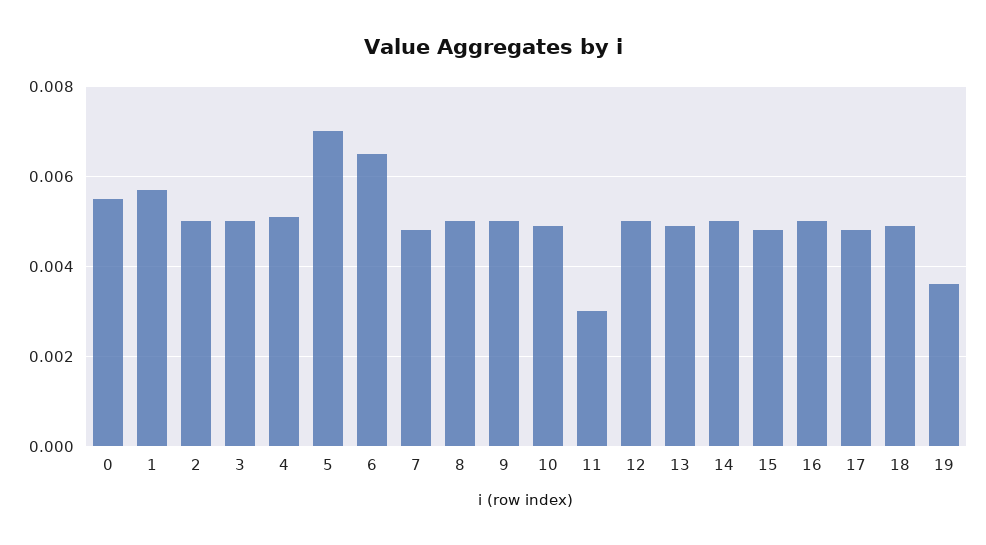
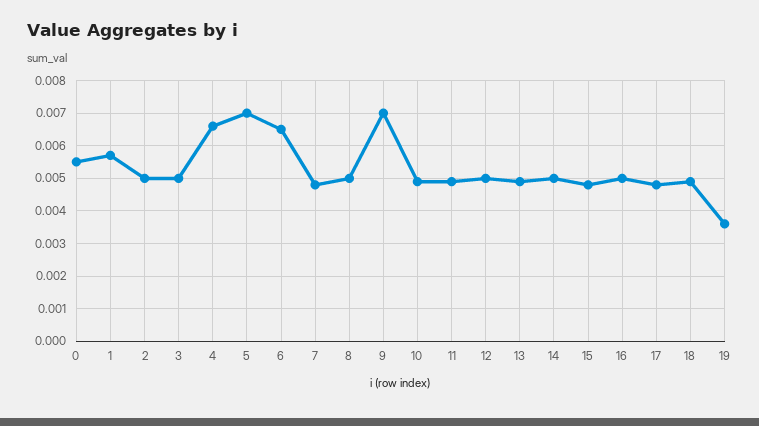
4: 0.005 -> 0.0065
9: 0.005 -> 0.007
11: 0.003 -> 0.005

